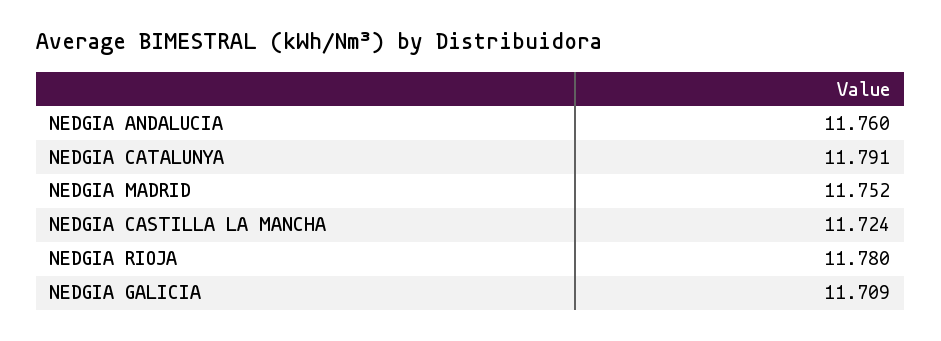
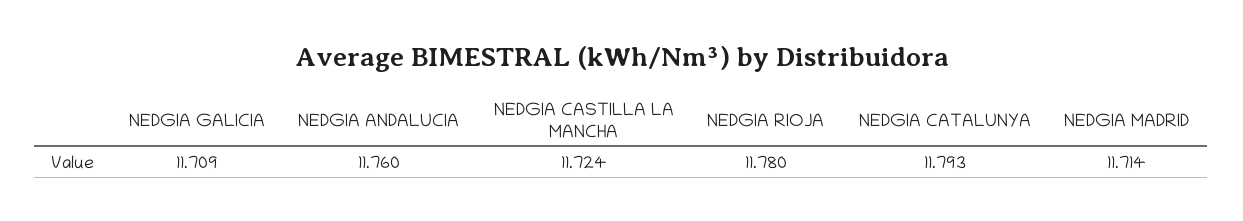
NEDGIA CATALUNYA: 11.791 -> 11.793
NEDGIA MADRID: 11.752 -> 11.714

